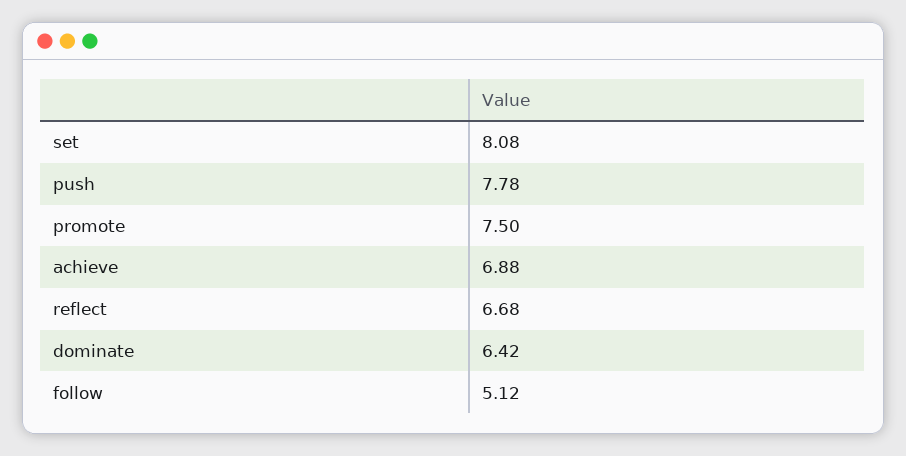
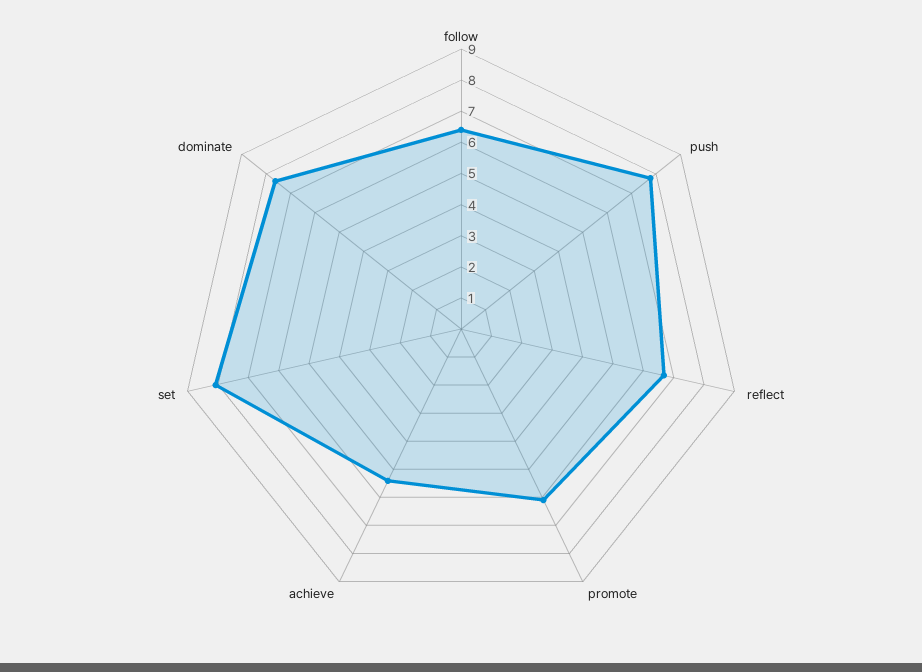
promote: 7.5 -> 6
achieve: 6.88 -> 5.5
dominate: 6.42 -> 7.5
follow: 5.12 -> 6.5

